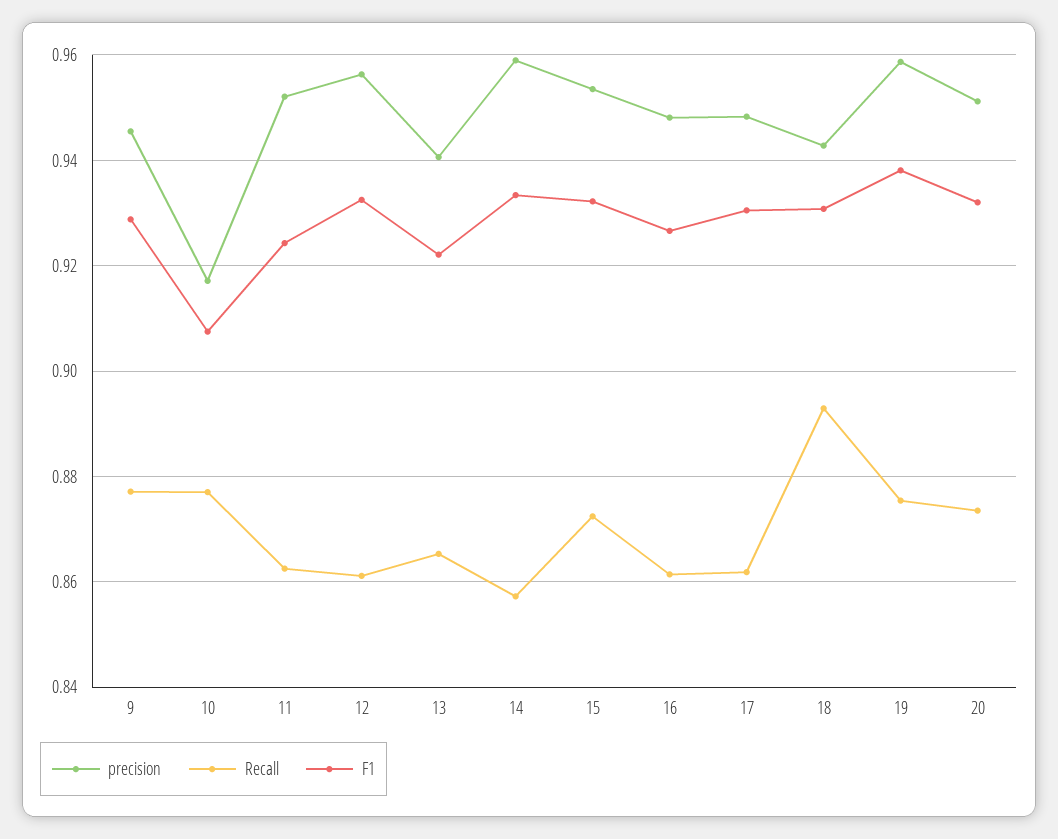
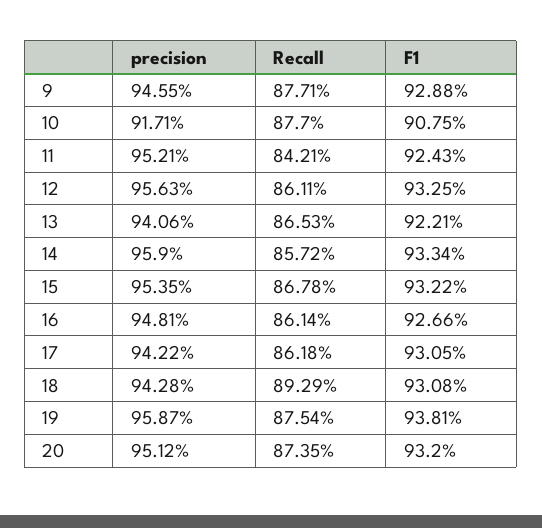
Recall, 11: 0.862 -> 0.8421
Recall, 15: 0.872 -> 0.8678
precision, 17: 0.948 -> 0.9422

